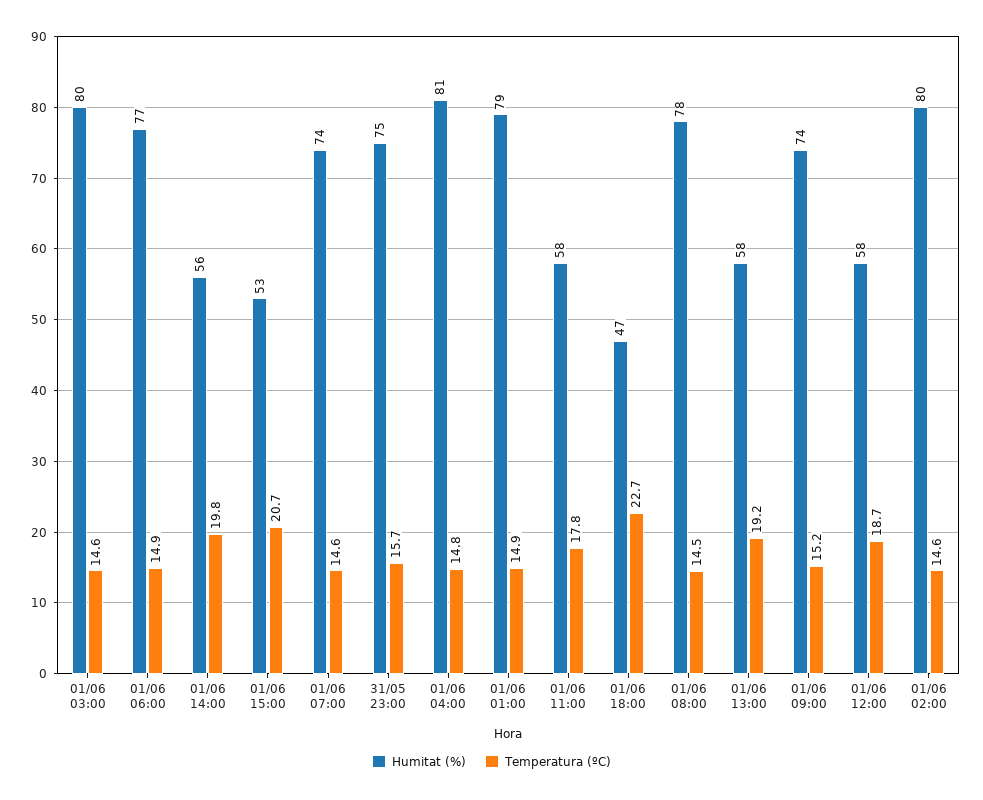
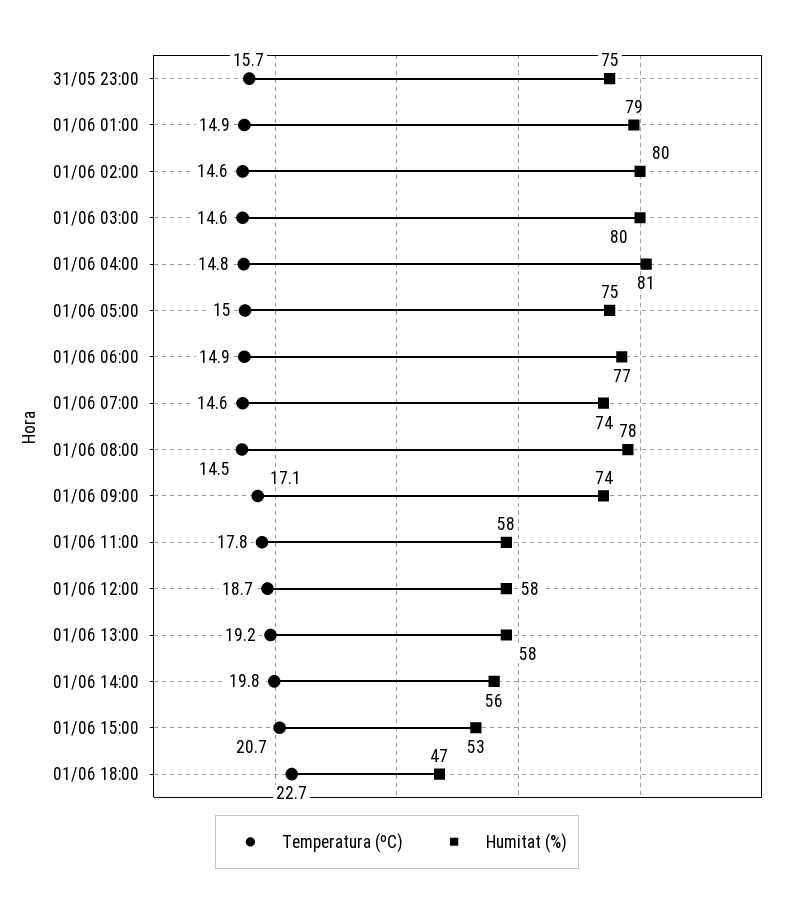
Temperatura (ºC), 01/06 09:00: 15.2 -> 17.1
Temperatura (ºC), 01/06 05:00: none -> 15
Humitat (%), 01/06 05:00: none -> 75

